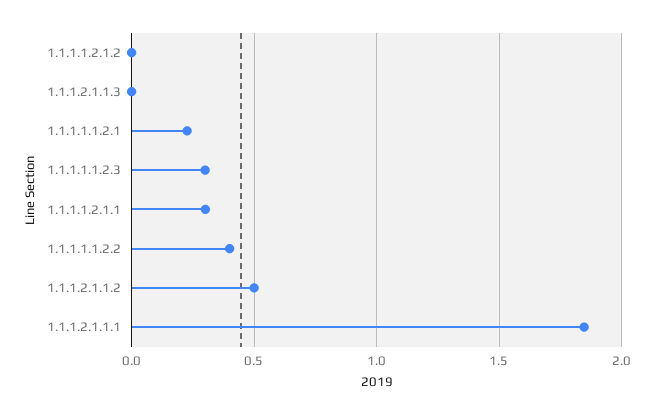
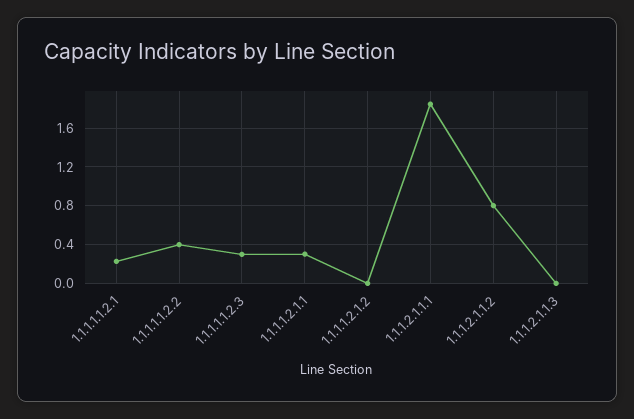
1.1.1.2.1.1.2: 0.5 -> 0.8

